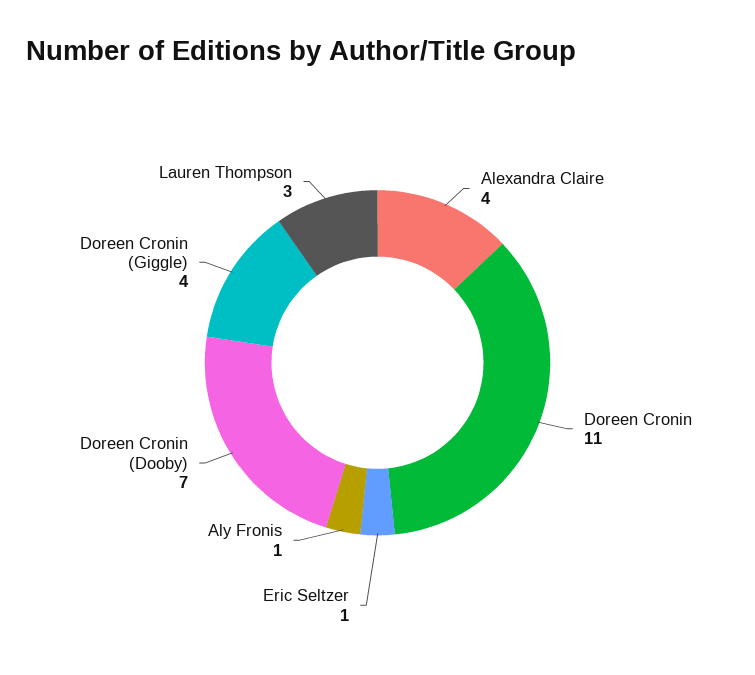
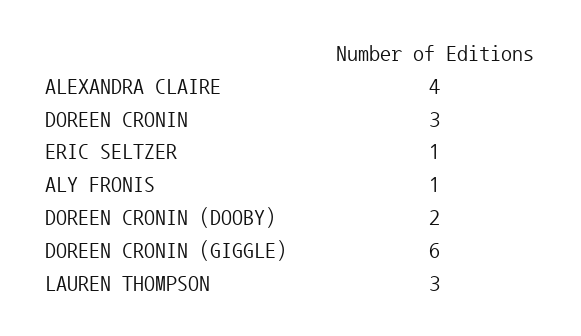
Doreen Cronin: 11 -> 3
Doreen Cronin (Dooby): 7 -> 2
Doreen Cronin (Giggle): 4 -> 6

